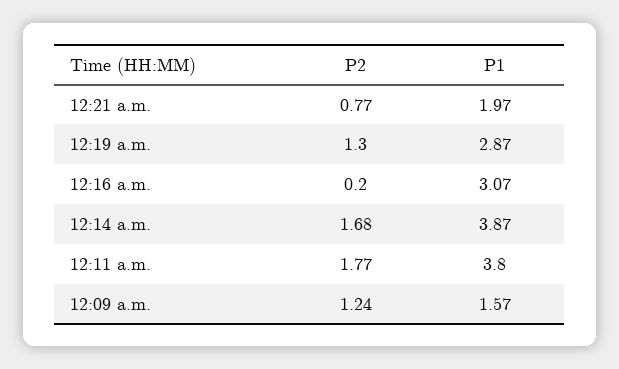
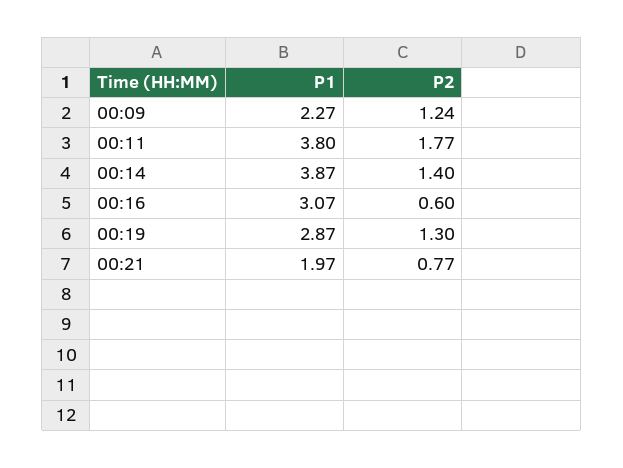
P2, 12:16 a.m.: 0.2 -> 0.6
P2, 12:14 a.m.: 1.68 -> 1.4
P1, 12:09 a.m.: 1.57 -> 2.27

